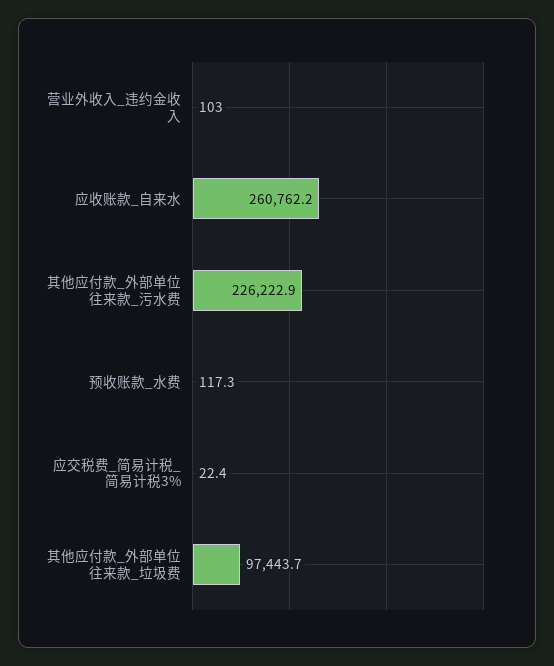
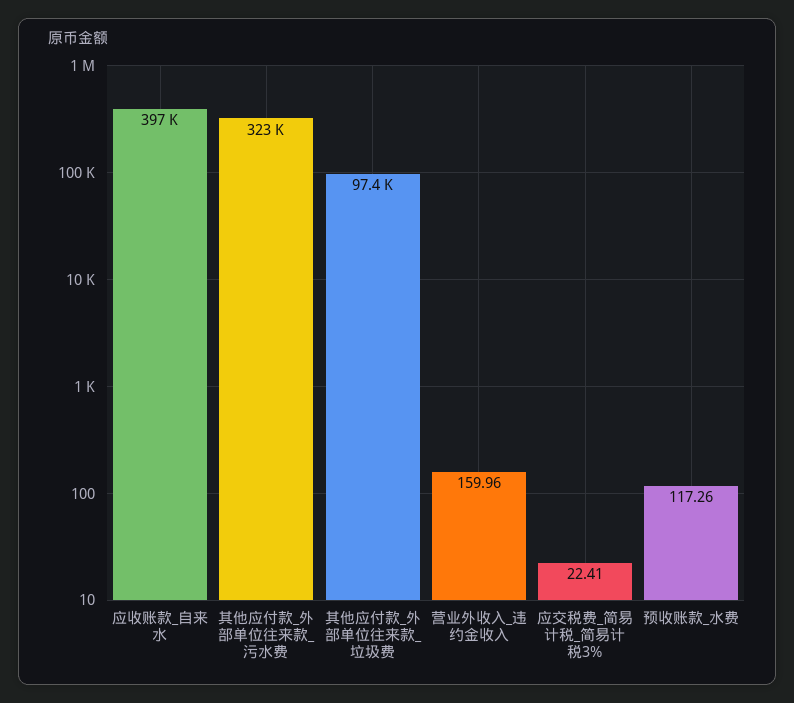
营业外收入_违约金收入: 103 -> 159.96
应收账款_自来水: 260762.2 -> 397000
其他应付款_外部单位往来款_污水费: 226222.9 -> 323000

